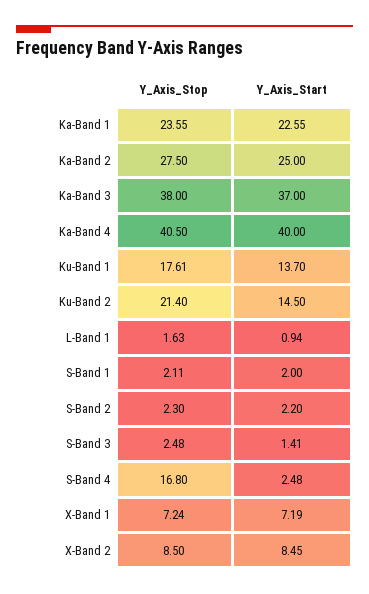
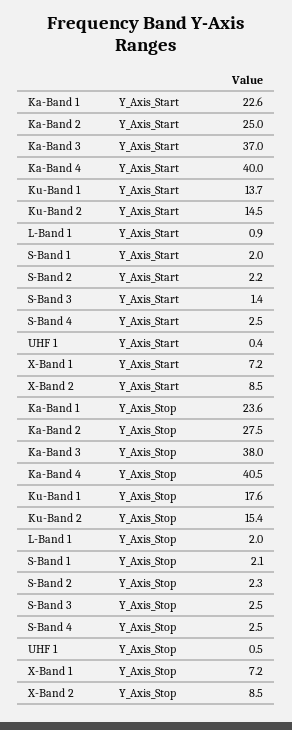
Y_Axis_Stop, Ku-Band 2: 21.4 -> 15.4
Y_Axis_Stop, L-Band 1: 1.63 -> 2
Y_Axis_Stop, S-Band 4: 16.8 -> 2.5
Y_Axis_Start, UHF 1: none -> 0.4
Y_Axis_Stop, UHF 1: none -> 0.5

